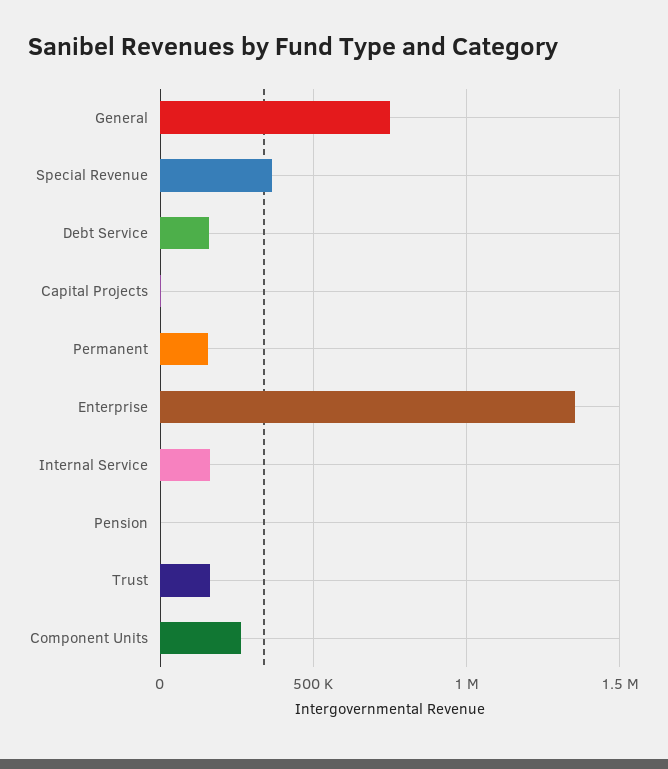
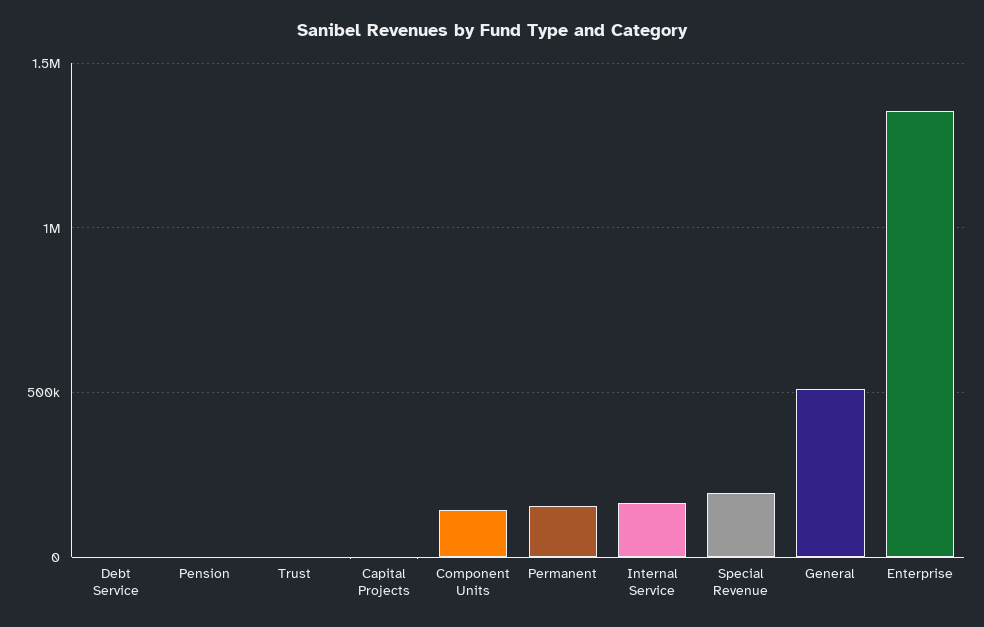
General: 750000 -> 500000
Special Revenue: 350000 -> 200000
Debt Service: 150000 -> 0
Trust: 150000 -> 0
Component Units: 250000 -> 150000

